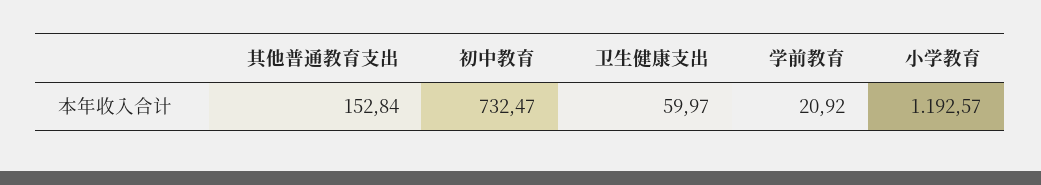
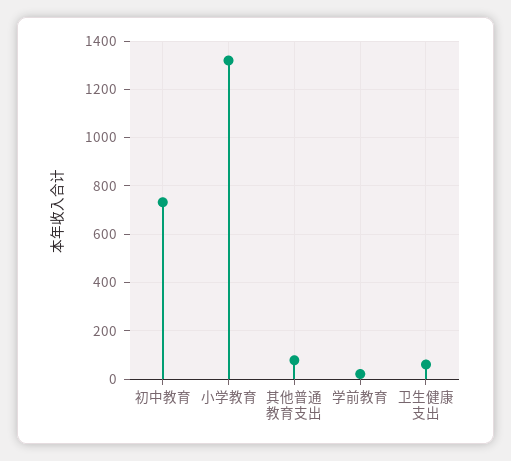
其他普通教育支出: 152.84 -> 75
小学教育: 1192.57 -> 1325

